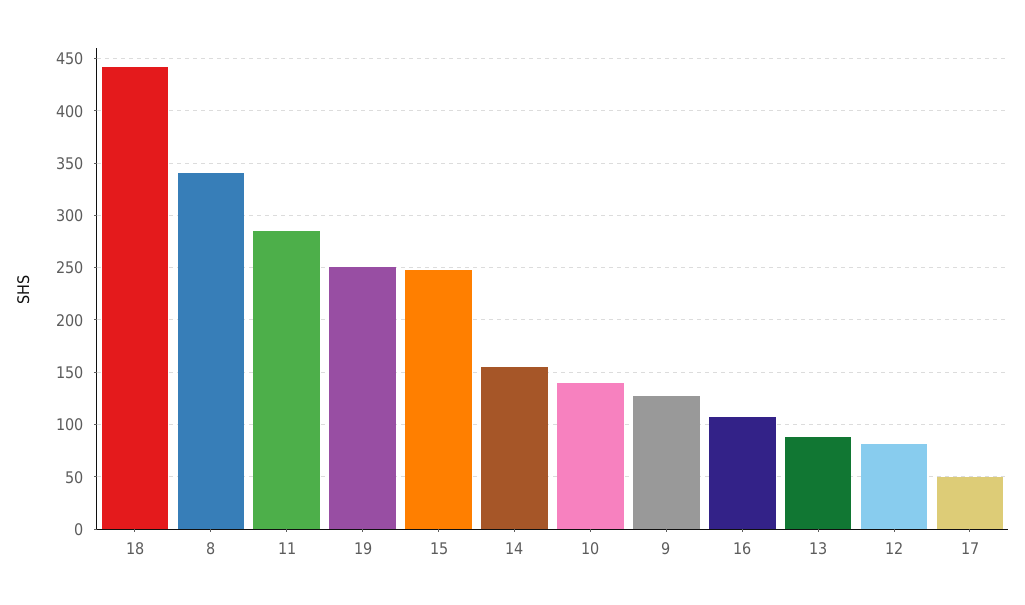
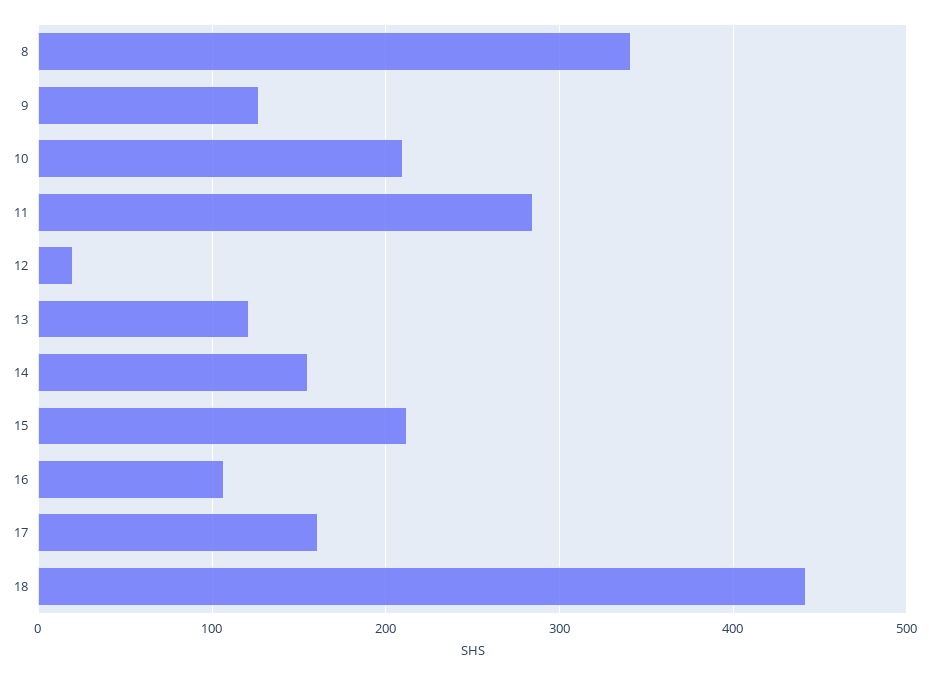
19: 250 -> none
15: 250 -> 210
10: 140 -> 210
13: 90 -> 120
12: 80 -> 20
17: 50 -> 160

